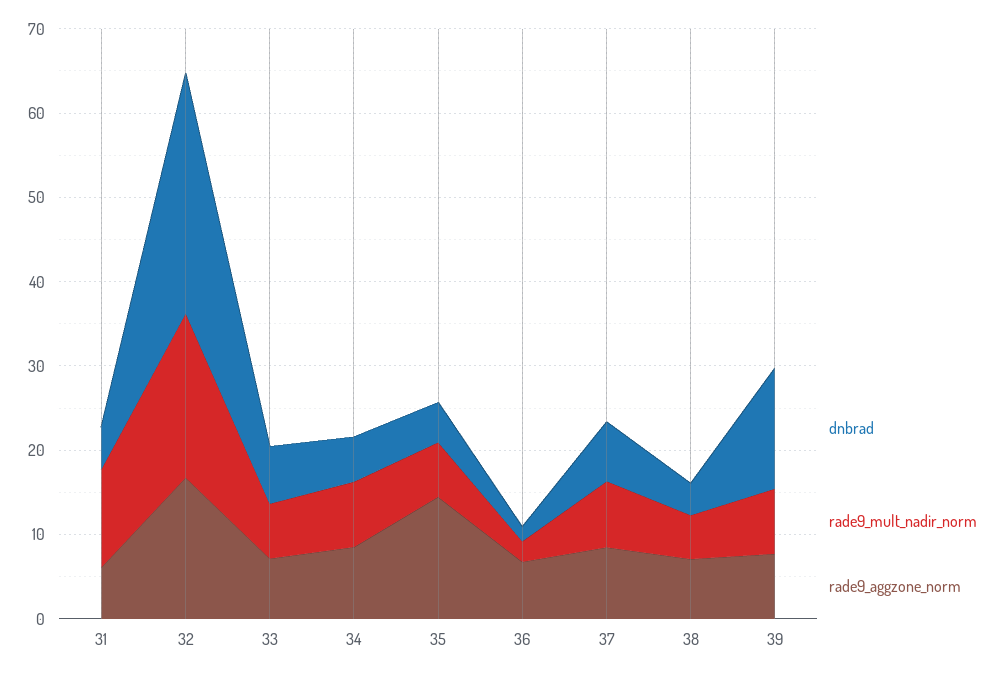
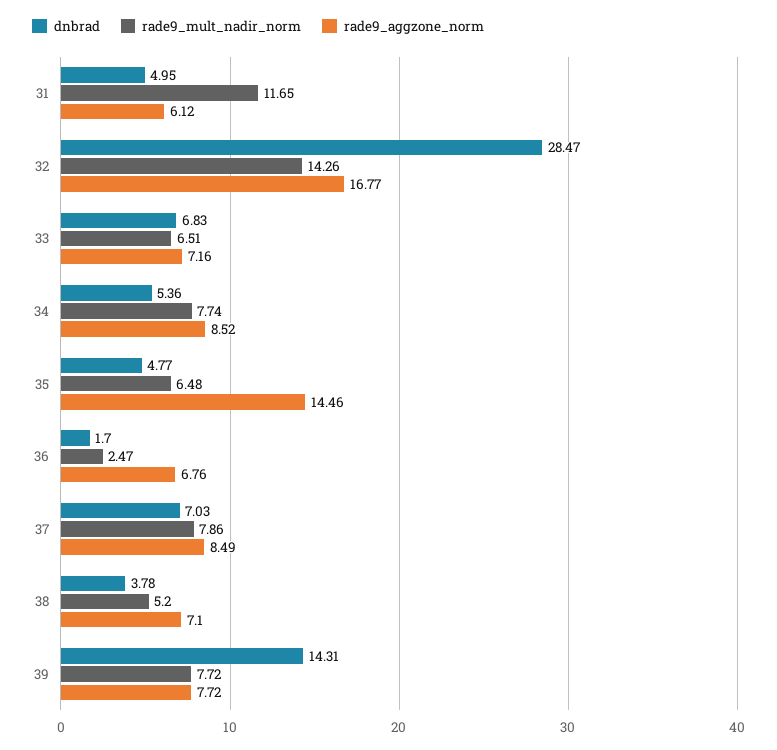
rade9_mult_nadir_norm, 32: 20 -> 14.26

